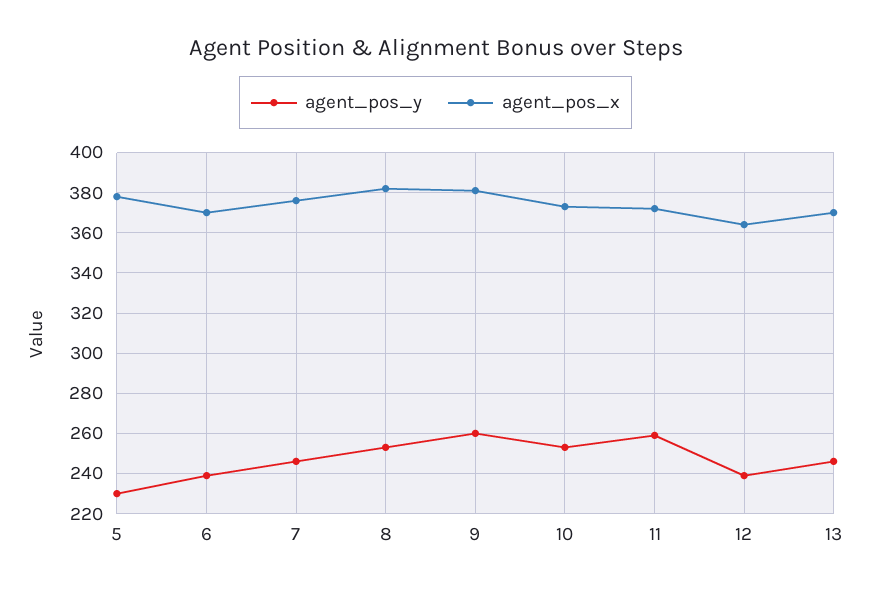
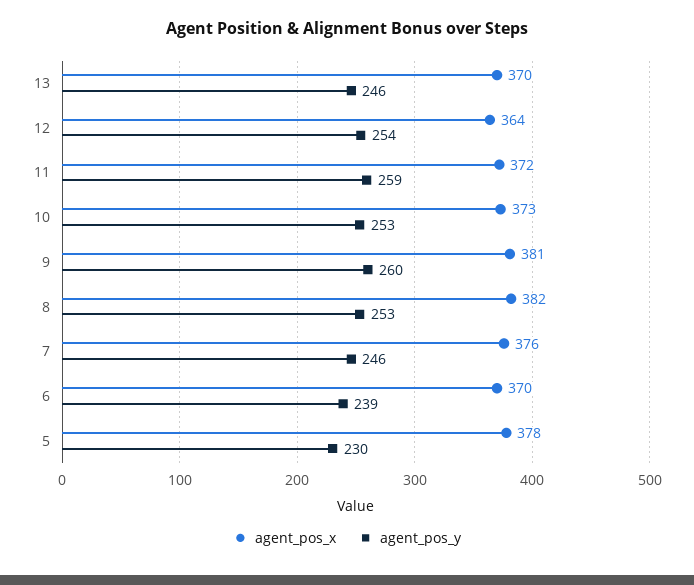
agent_pos_y, 12: 240 -> 254

